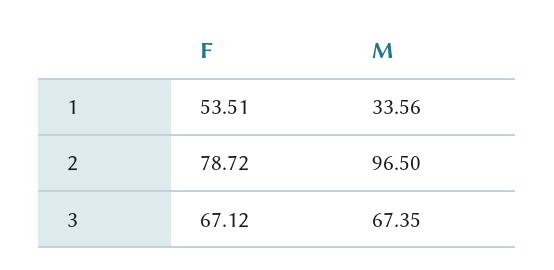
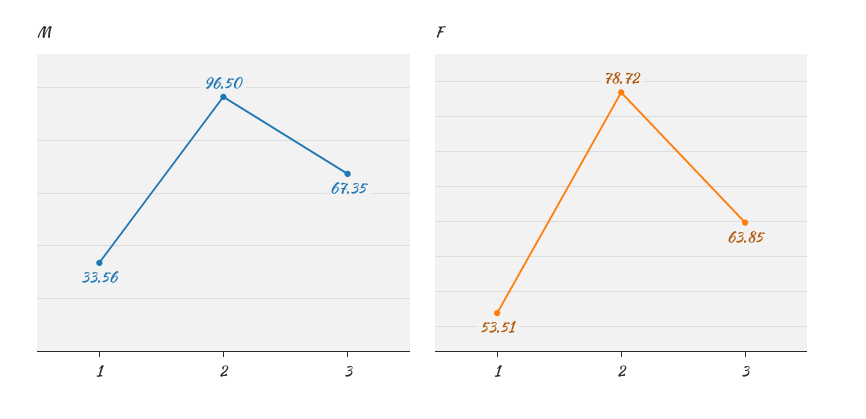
F, 3: 67.12 -> 63.85

